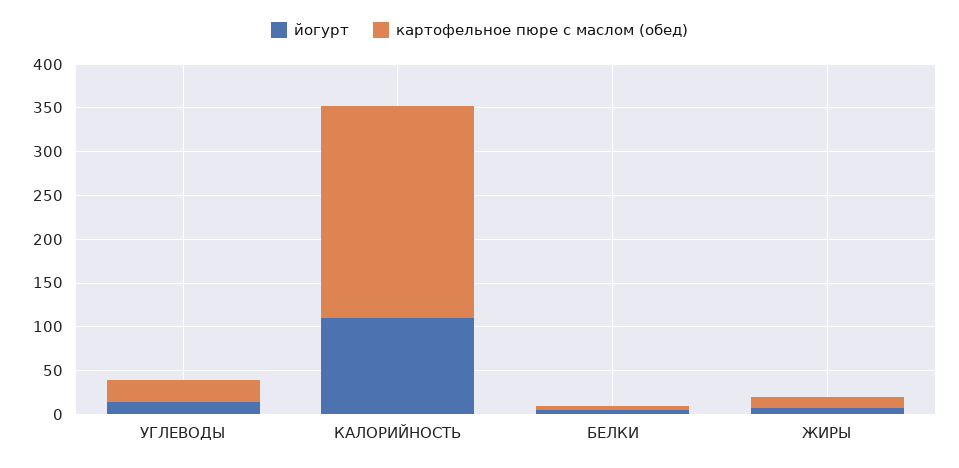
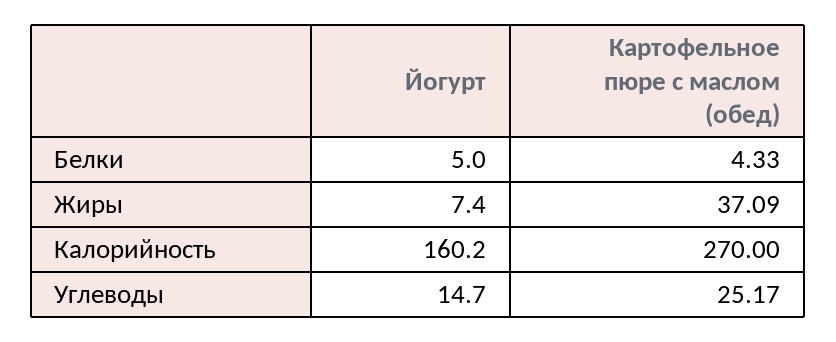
йогурт, КАЛОРИЙНОСТЬ: 110 -> 160.2
картофельное пюре с маслом (обед), КАЛОРИЙНОСТЬ: 240 -> 270
картофельное пюре с маслом (обед), ЖИРЫ: 10 -> 37.09

